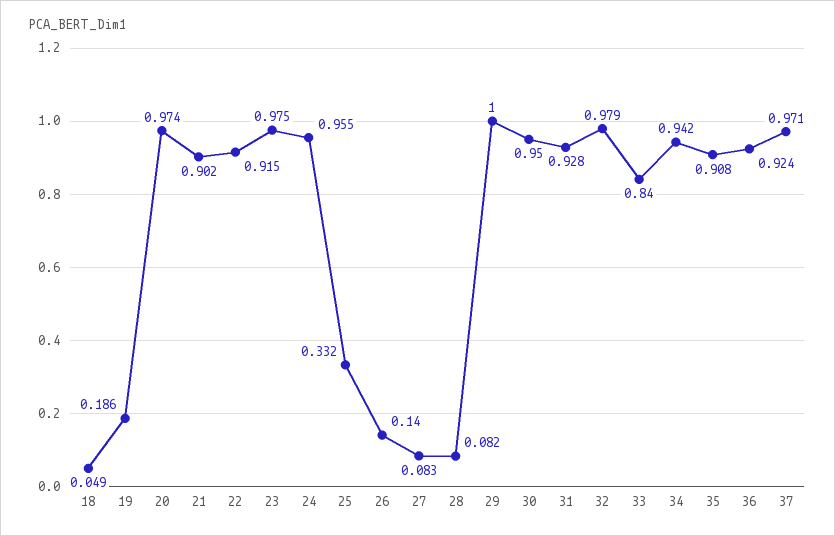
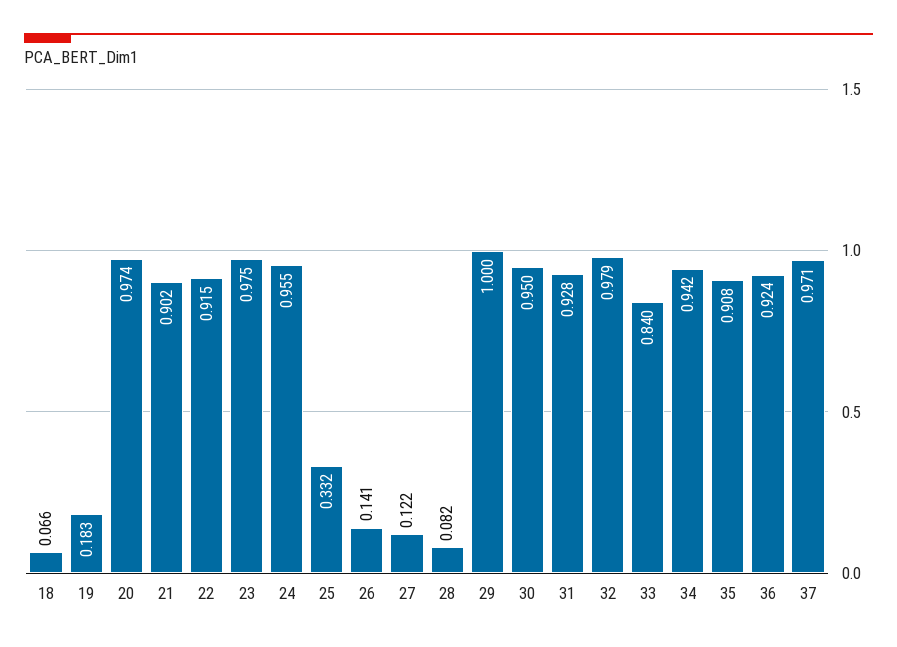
18: 0.049 -> 0.066
19: 0.186 -> 0.183
26: 0.14 -> 0.141
27: 0.083 -> 0.122

